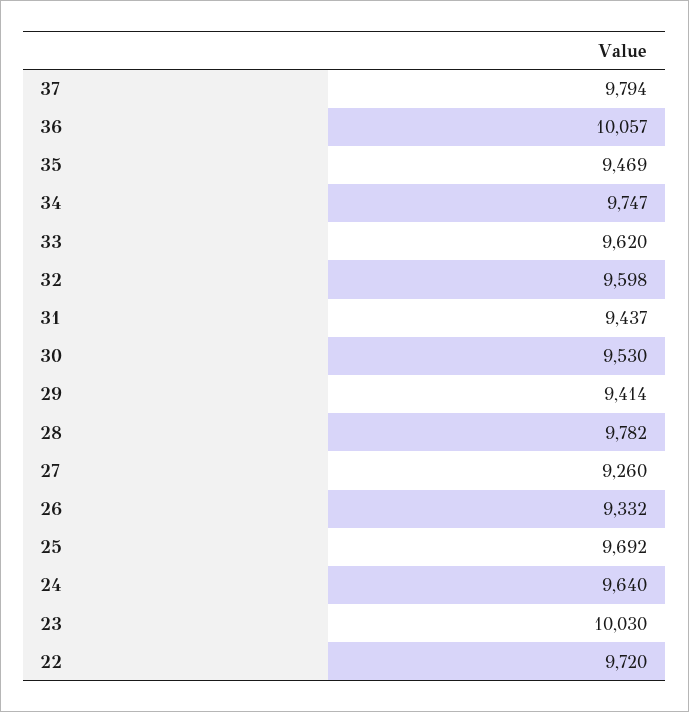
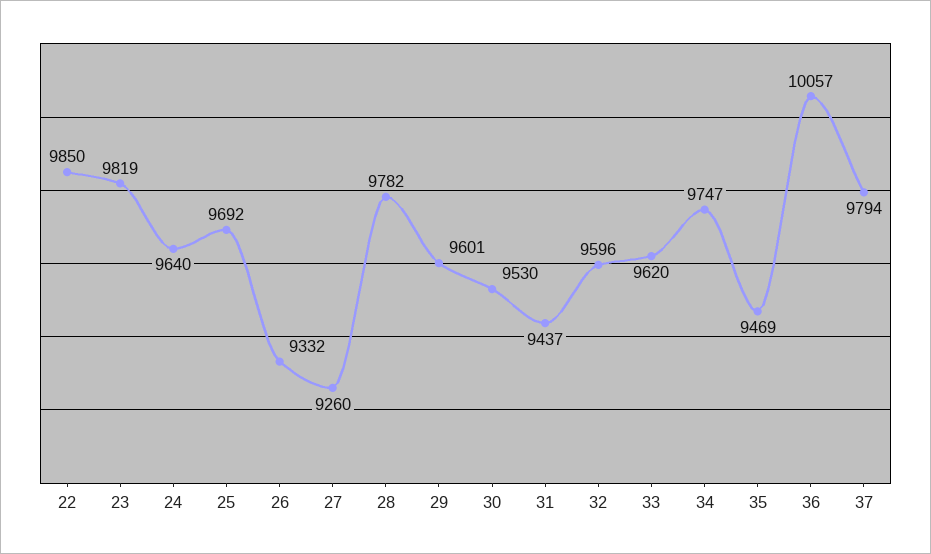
32: 9598 -> 9596
29: 9414 -> 9601
23: 10030 -> 9819
22: 9720 -> 9850

